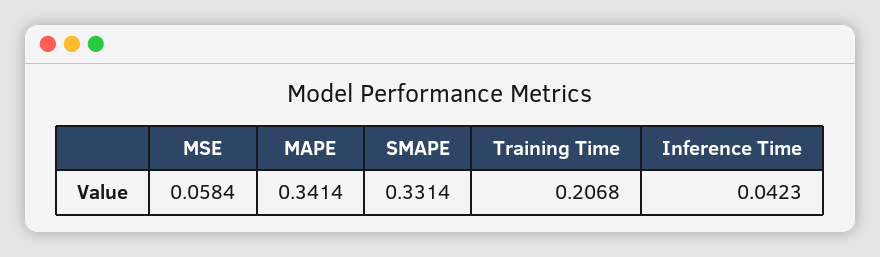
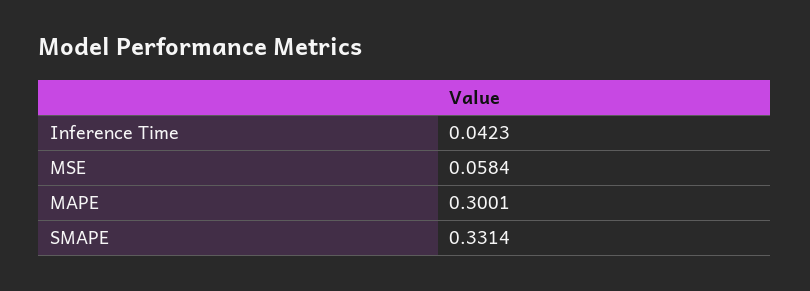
MAPE: 0.3414 -> 0.3001
Training Time: 0.2068 -> none

